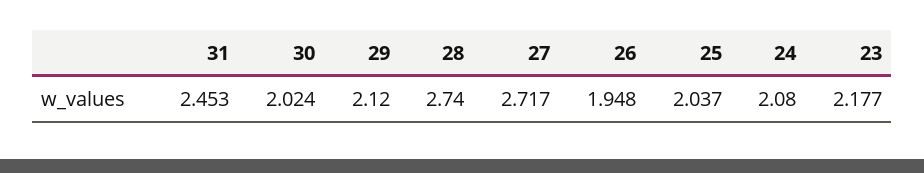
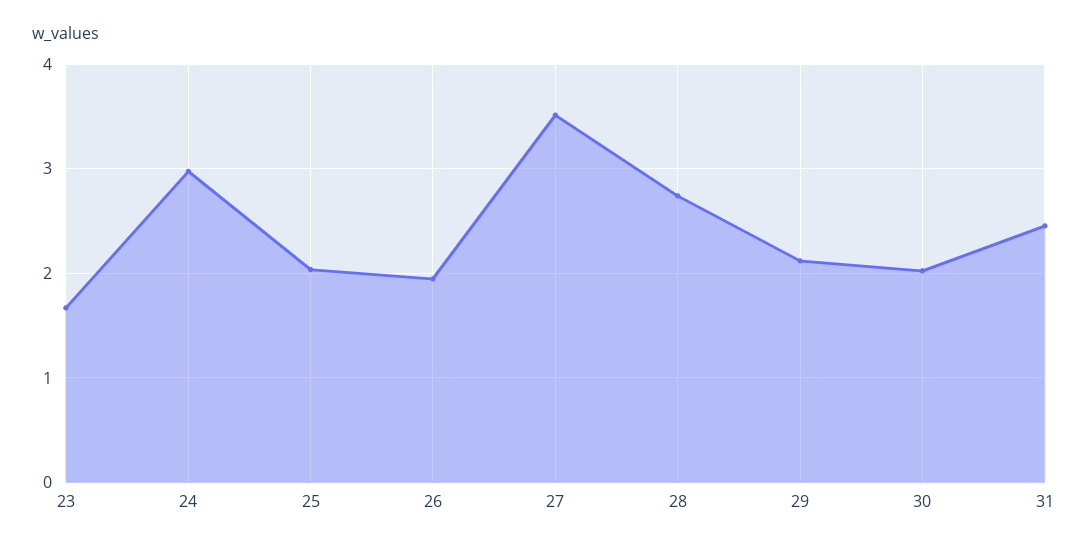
27: 2.717 -> 3.5
24: 2.08 -> 3
23: 2.177 -> 1.7

